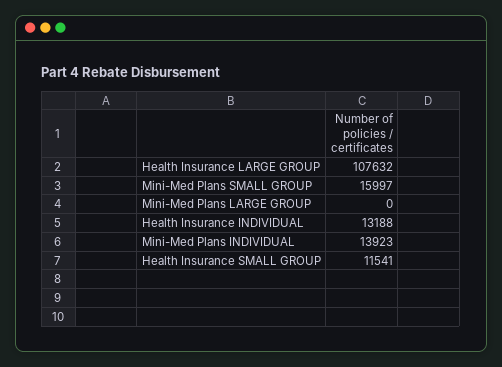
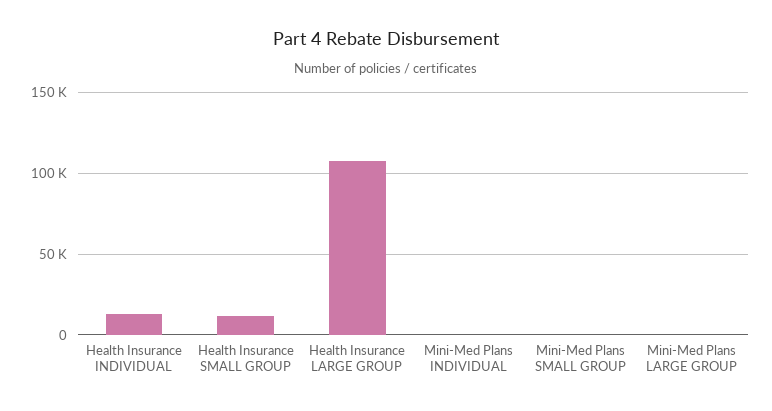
Mini-Med Plans SMALL GROUP: 15997 -> 0
Mini-Med Plans INDIVIDUAL: 13923 -> 0

